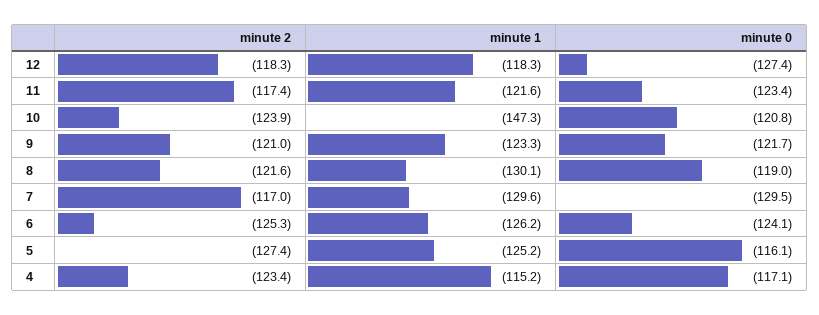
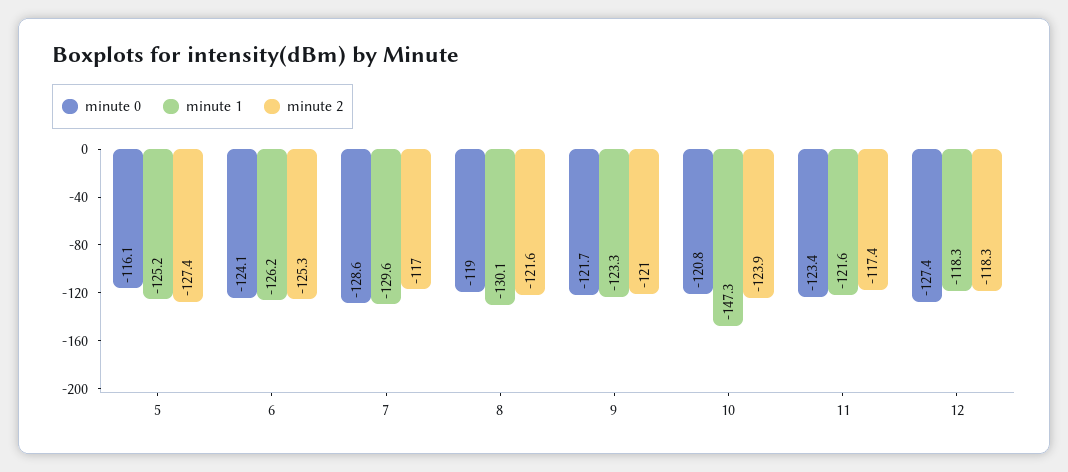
minute 0, 7: -129.5 -> -128.6
minute 2, 4: -123.4 -> none
minute 1, 4: -115.2 -> none
minute 0, 4: -117.1 -> none

